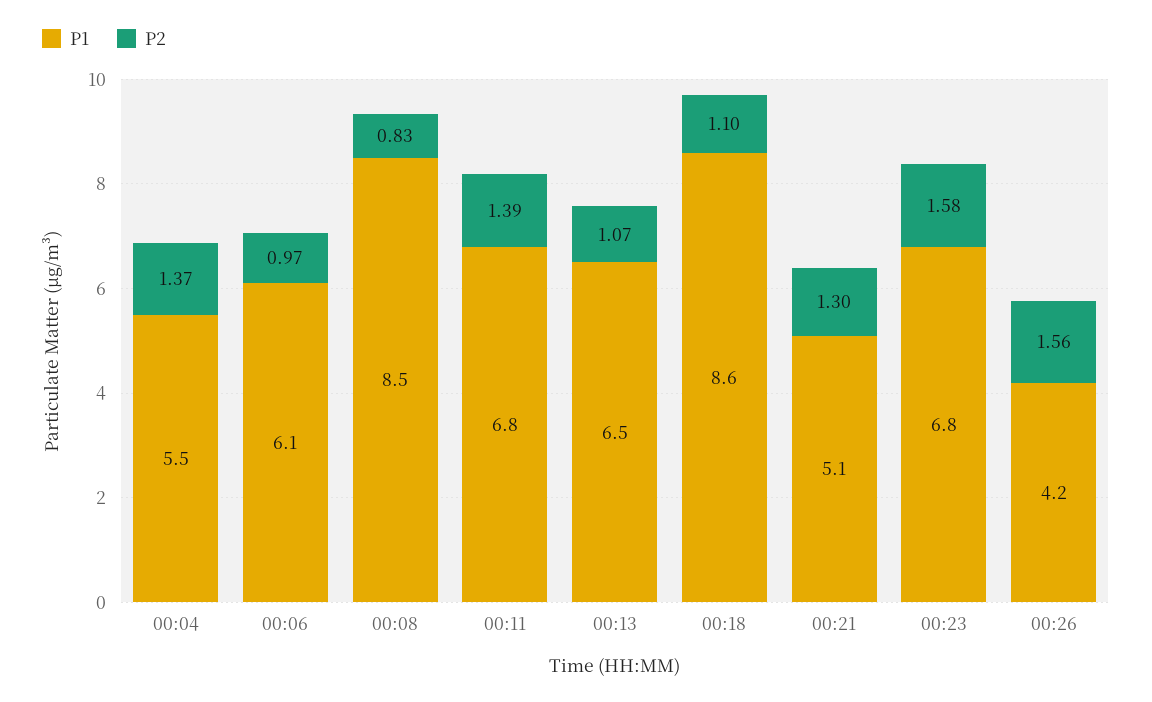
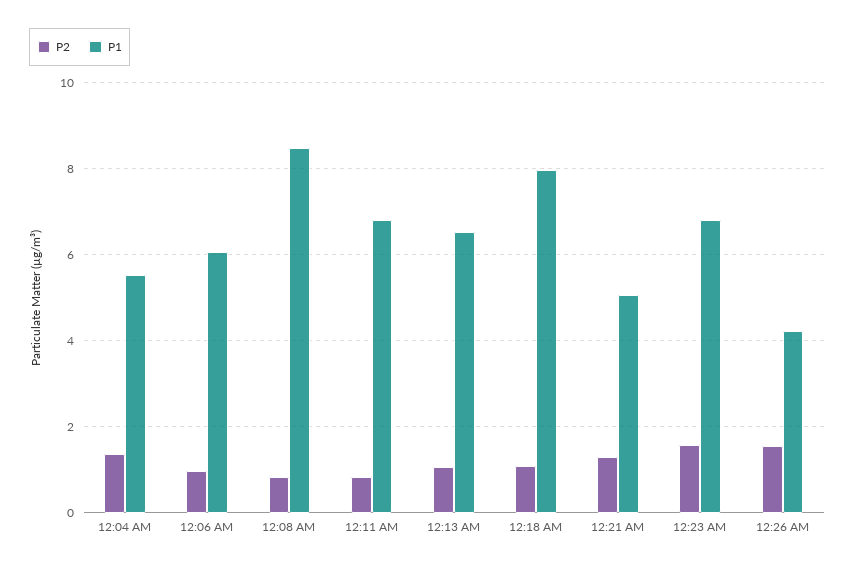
P2, 00:11: 1.39 -> 0.8
P1, 00:18: 8.6 -> 8

